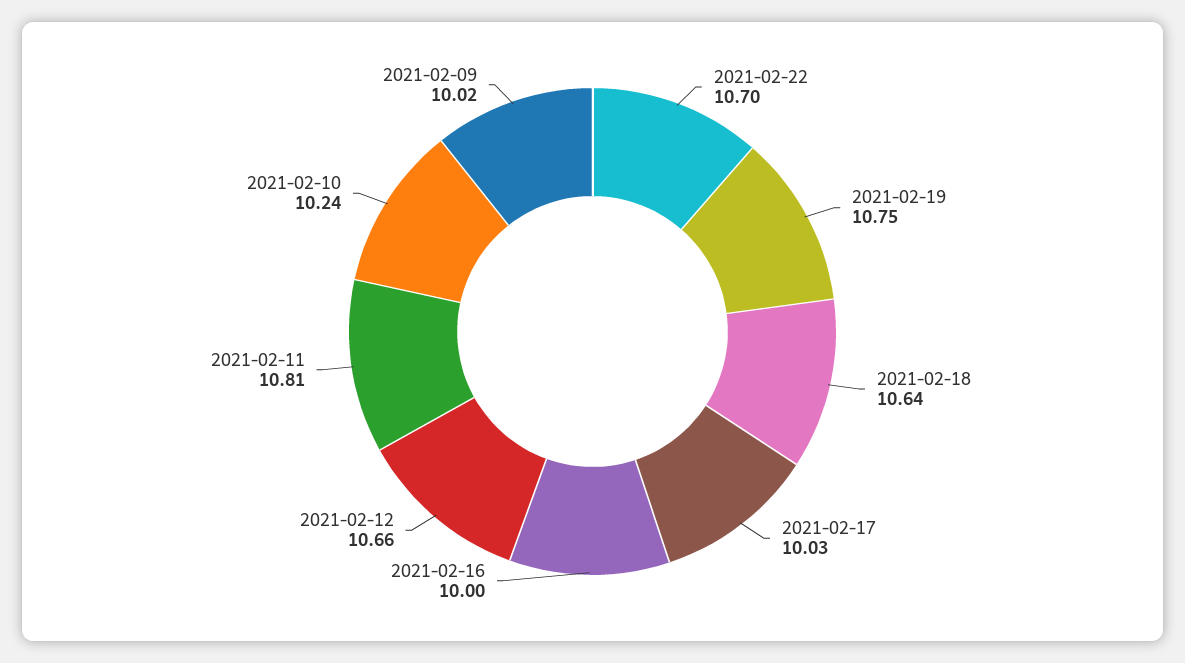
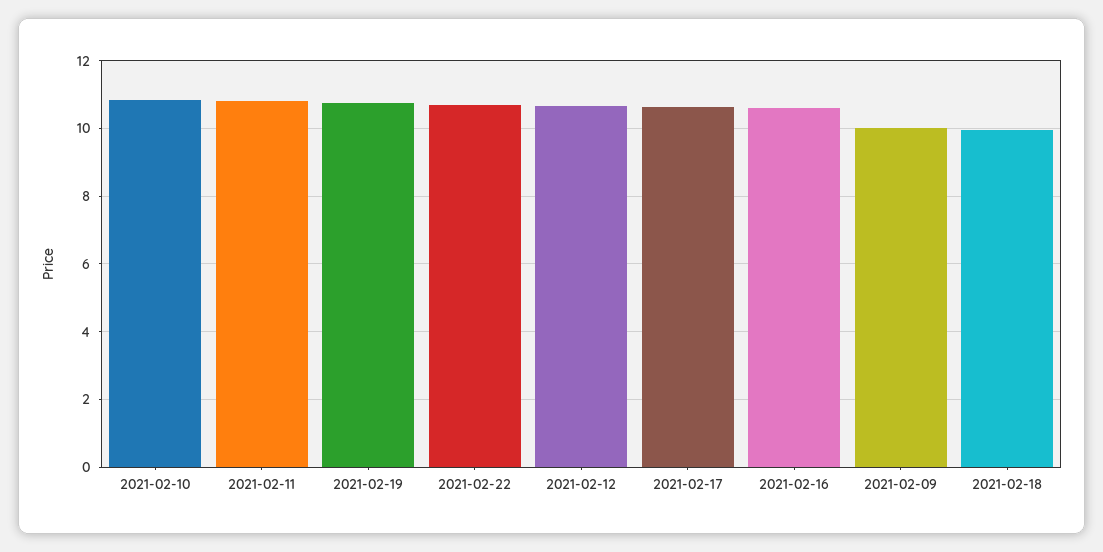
2021-02-18: 10.64 -> 10
2021-02-17: 10.03 -> 10.6
2021-02-16: 10 -> 10.6
2021-02-10: 10.24 -> 10.8

